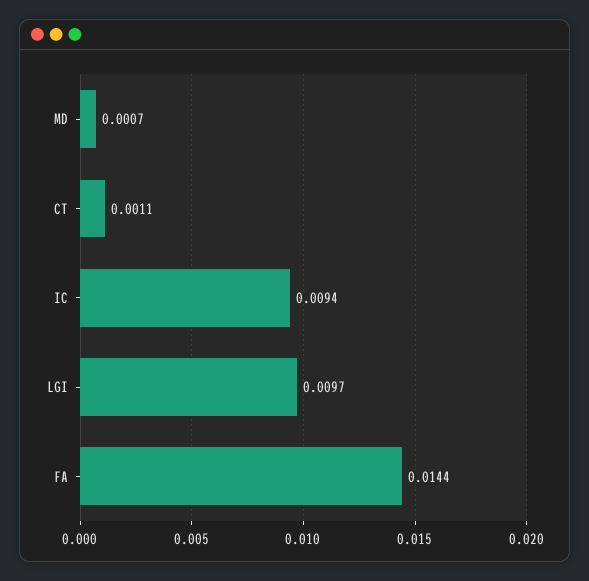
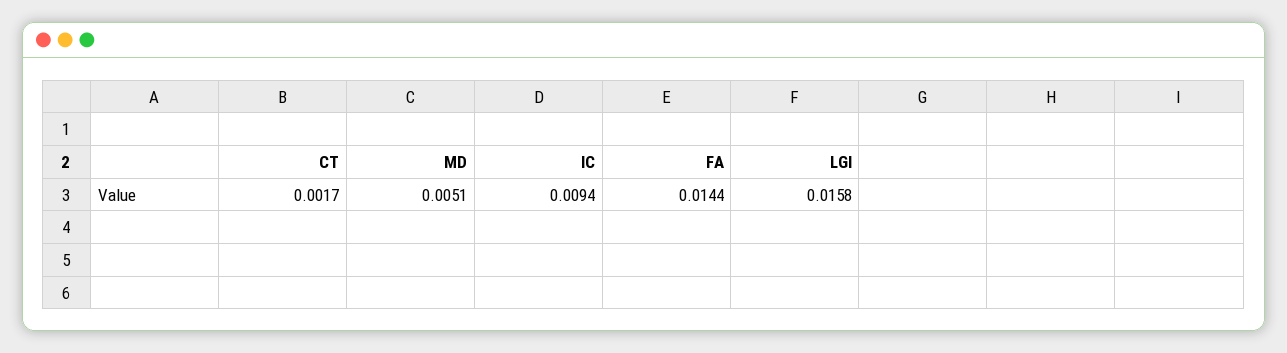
MD: 0.0007 -> 0.0051
CT: 0.0011 -> 0.0017
LGI: 0.0097 -> 0.0158

